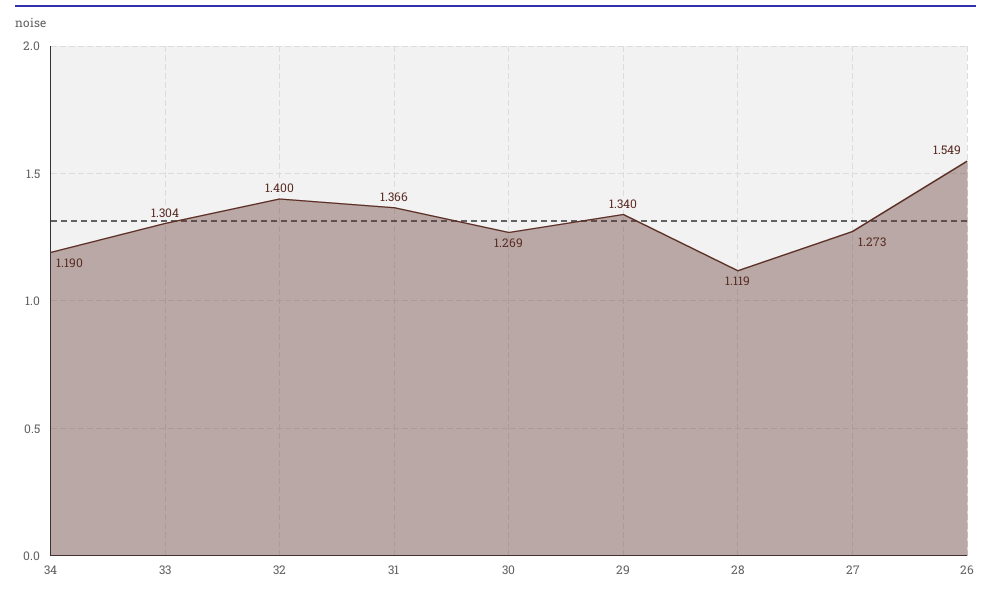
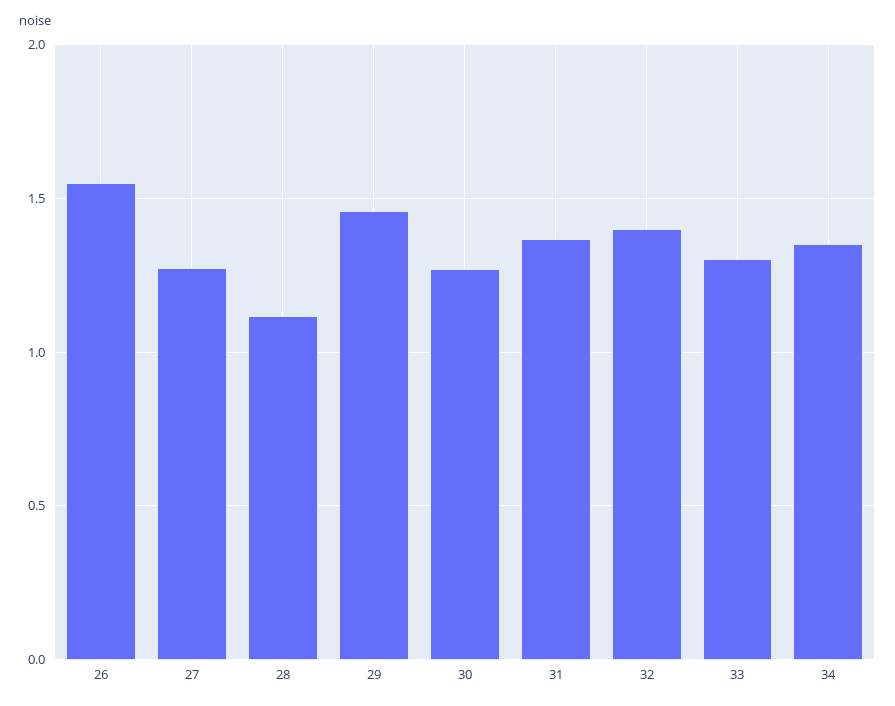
34: 1.19 -> 1.35
29: 1.34 -> 1.45

